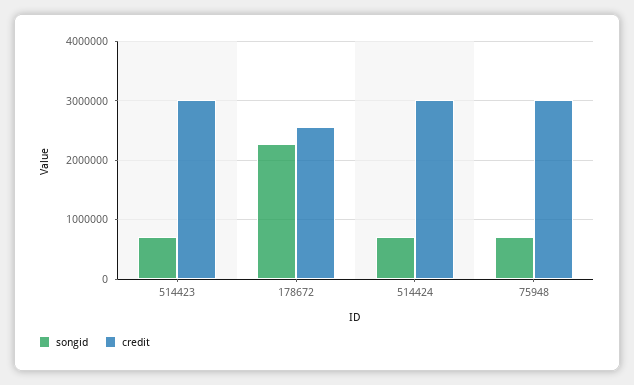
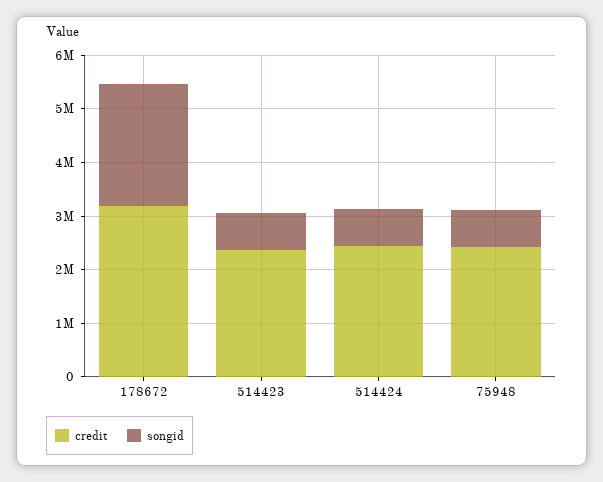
credit, 514423: 3000000 -> 2400000
credit, 178672: 2600000 -> 3200000
credit, 514424: 3000000 -> 2400000
credit, 75948: 3000000 -> 2400000

